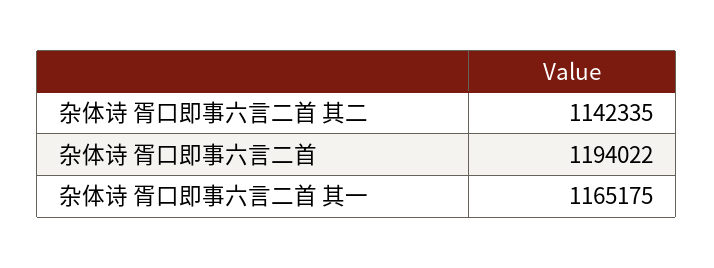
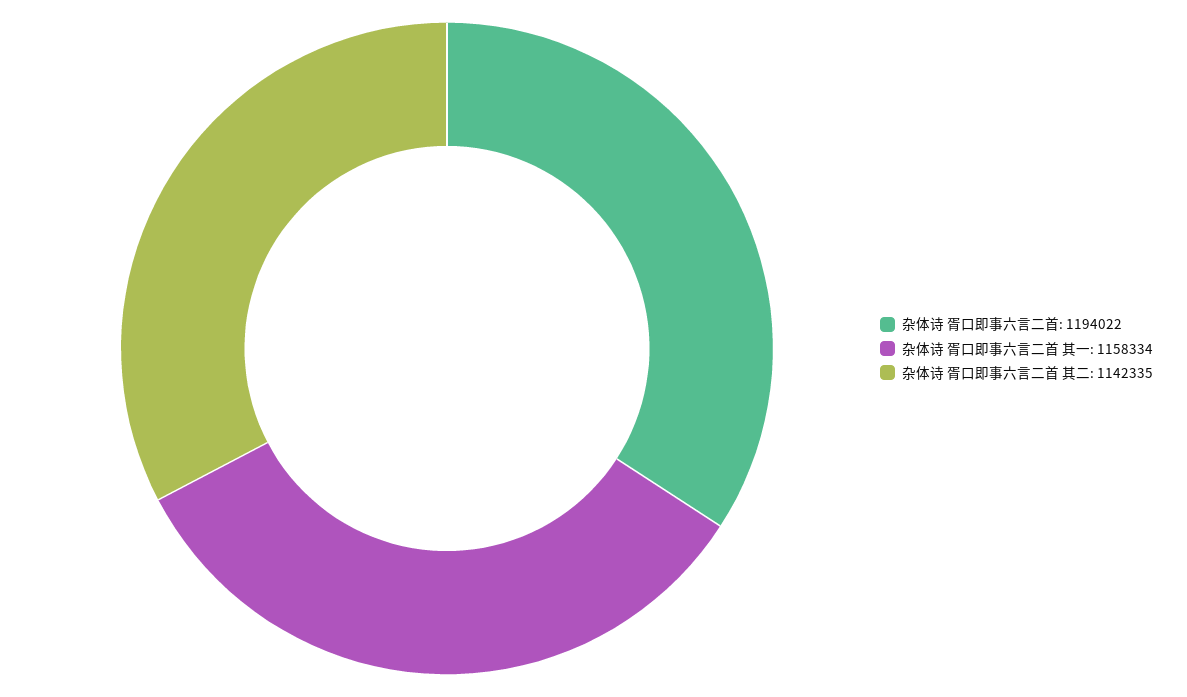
杂体诗 胥口即事六言二首 其一: 1165175 -> 1158334

